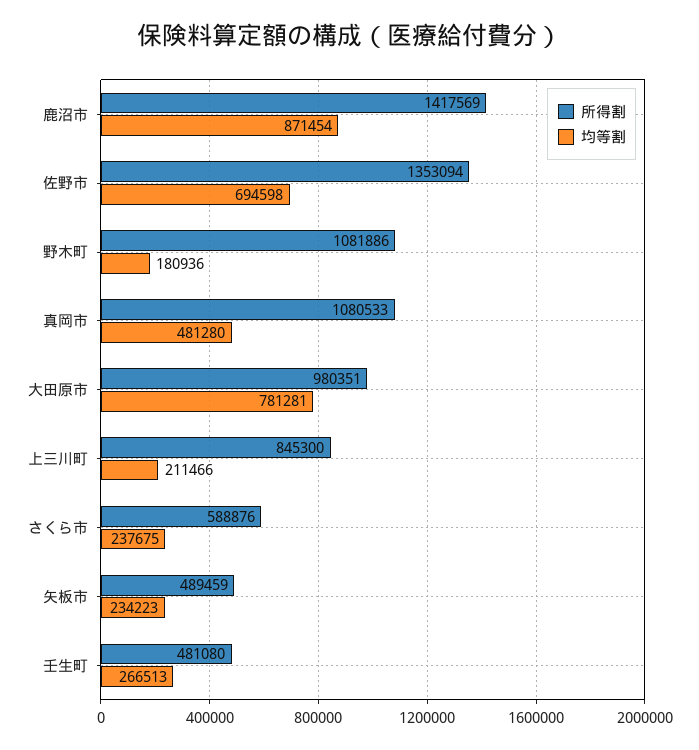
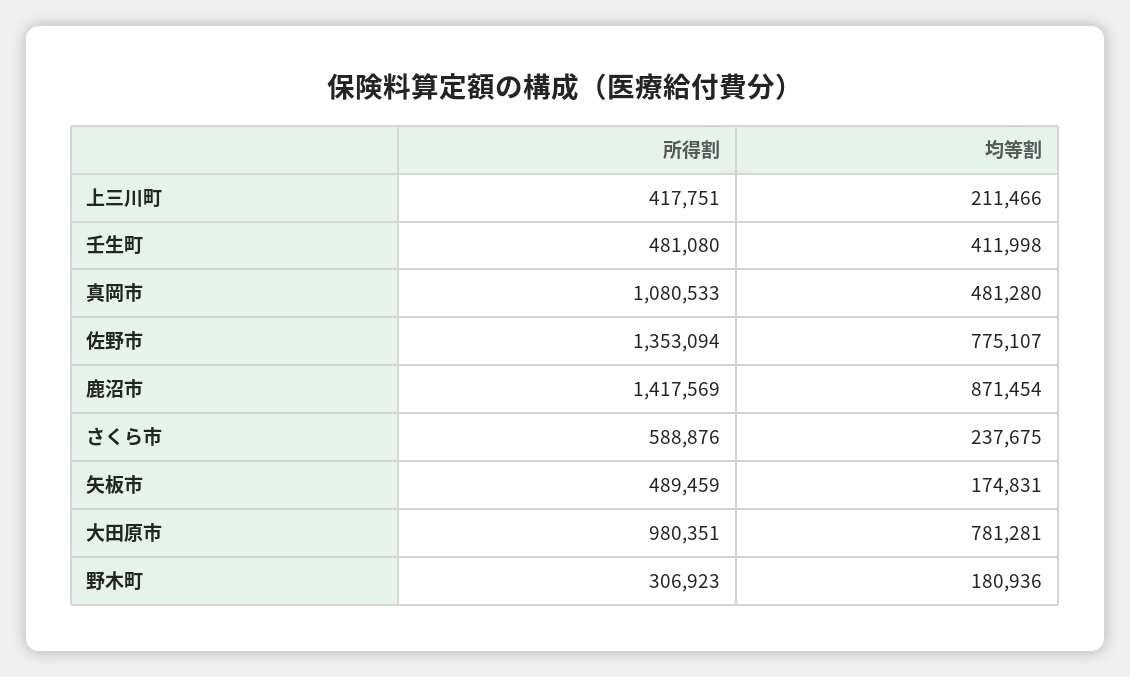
均等割, 佐野市: 694598 -> 775107
所得割, 野木町: 1081886 -> 306923
所得割, 上三川町: 845300 -> 417751
均等割, 矢板市: 234223 -> 174831
均等割, 壬生町: 266513 -> 411998

